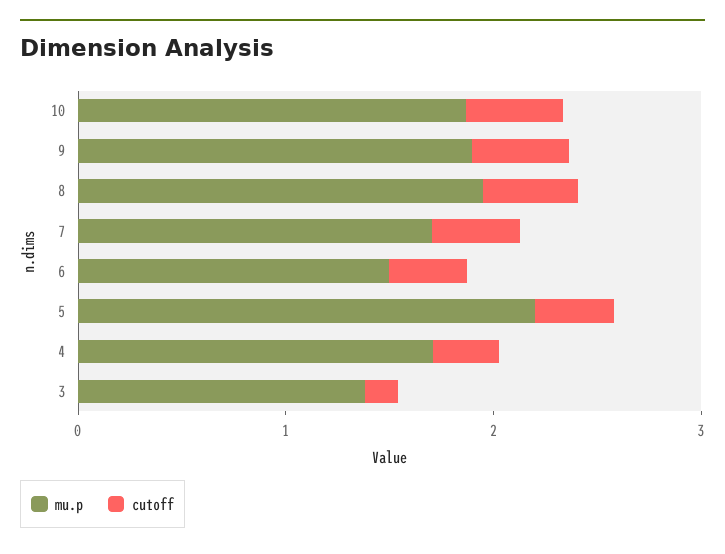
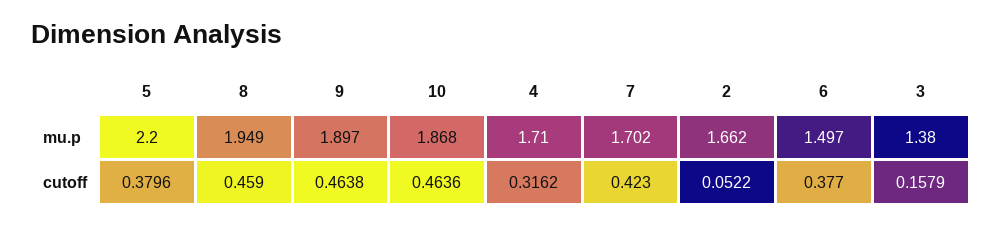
mu.p, 2: none -> 1.662
cutoff, 2: none -> 0.0522

